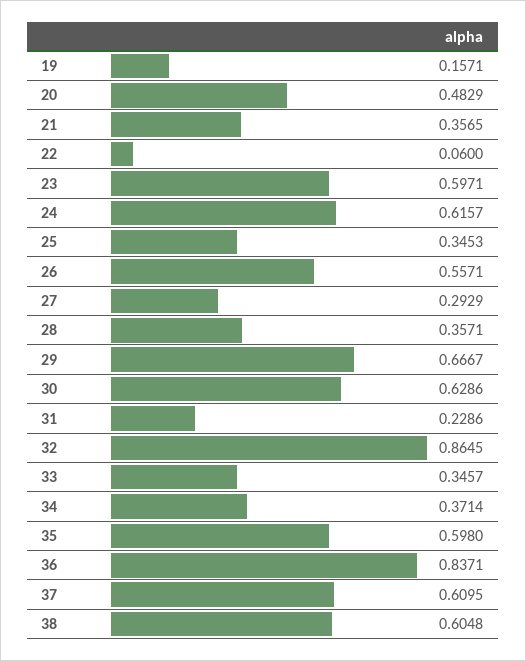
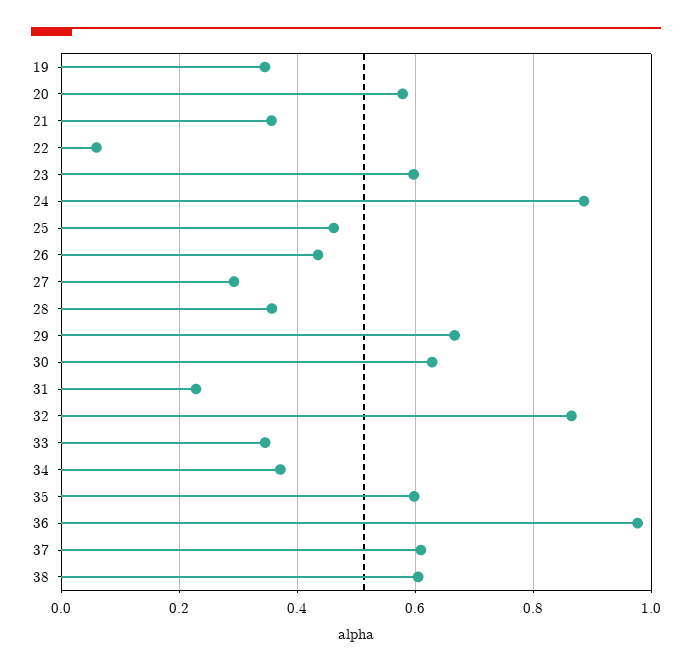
19: 0.1571 -> 0.34
20: 0.4829 -> 0.58
24: 0.6157 -> 0.88
25: 0.3453 -> 0.46
26: 0.5571 -> 0.44
36: 0.8371 -> 0.98

